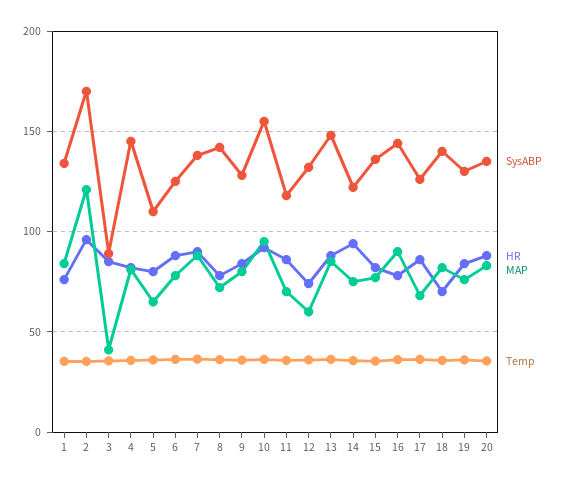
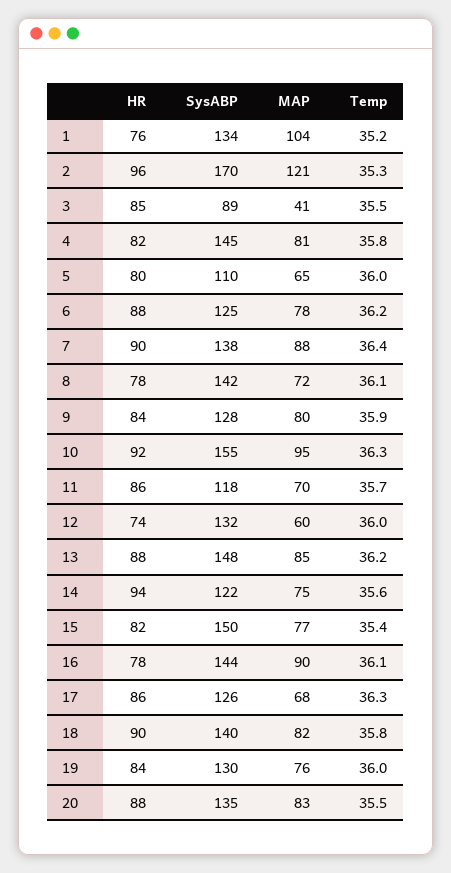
MAP, 1: 85 -> 104
SysABP, 15: 135 -> 150
HR, 18: 70 -> 90

